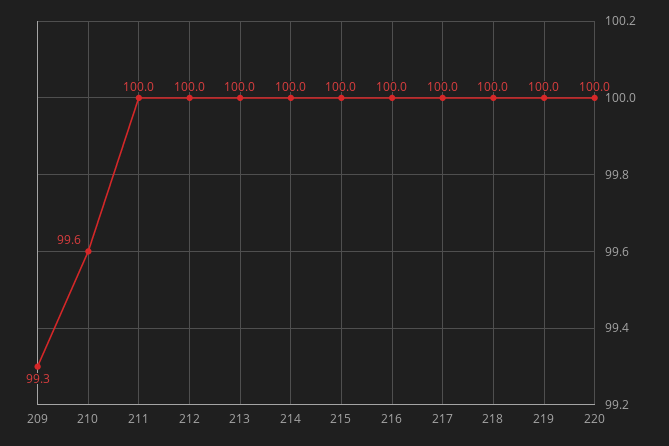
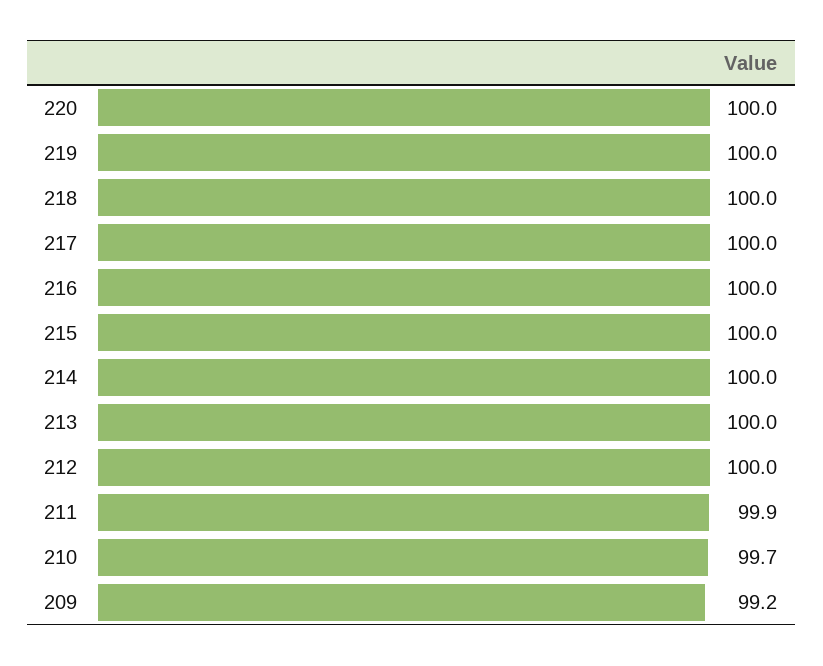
209: 99.3 -> 99.2
210: 99.6 -> 99.7
211: 100 -> 99.9

